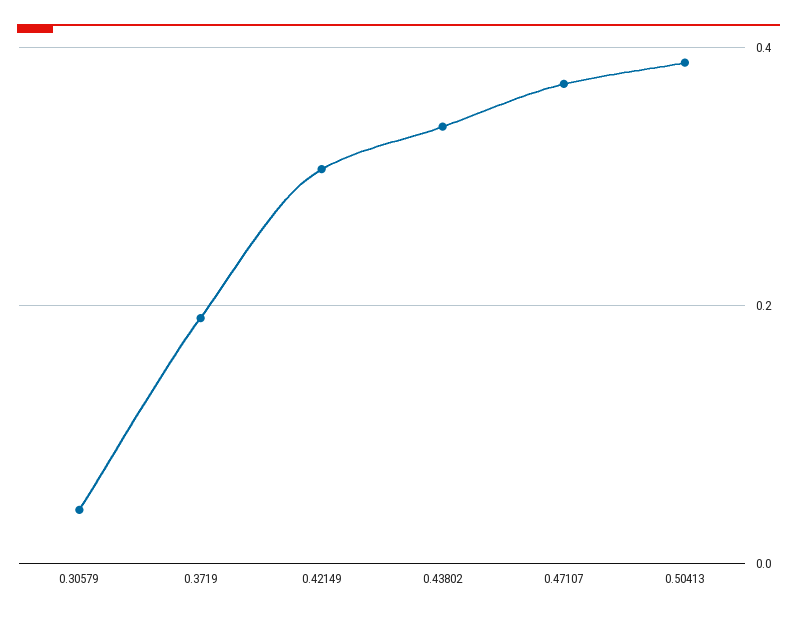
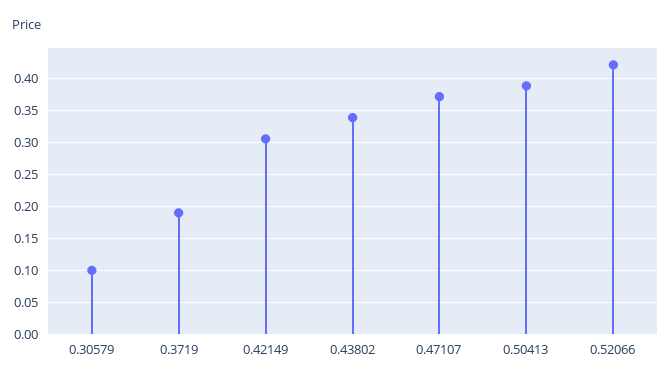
0.30579: 0.04 -> 0.1
0.52066: none -> 0.42

